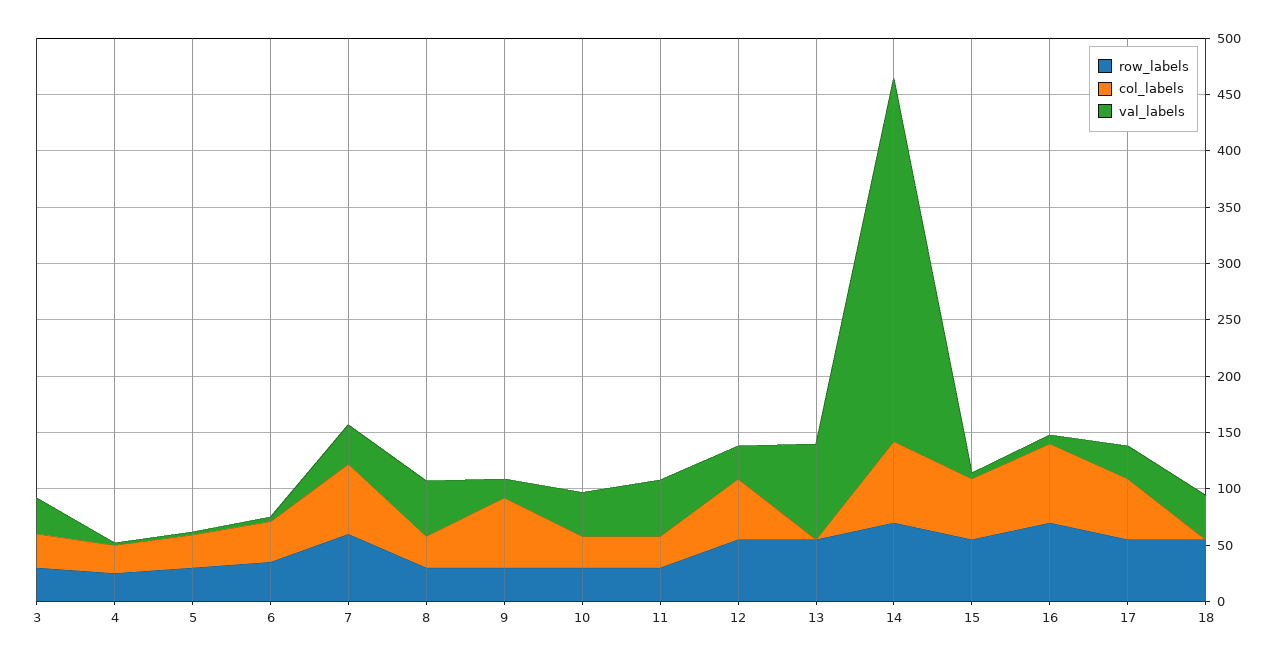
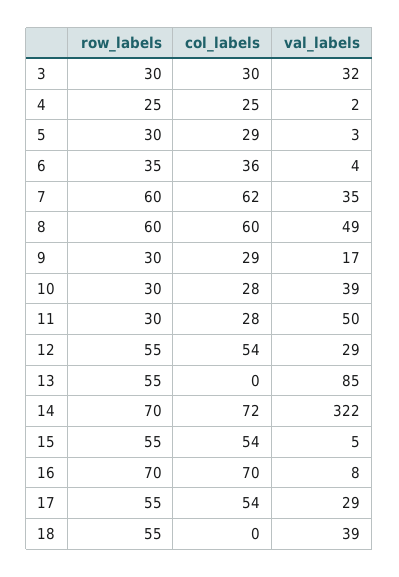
row_labels, 8: 30 -> 60
col_labels, 8: 30 -> 60
col_labels, 9: 60 -> 29

